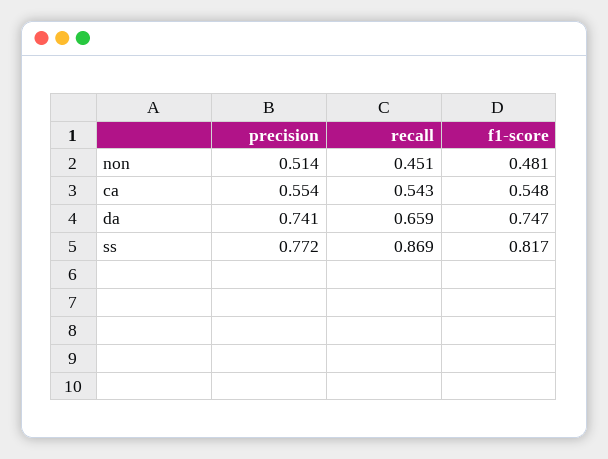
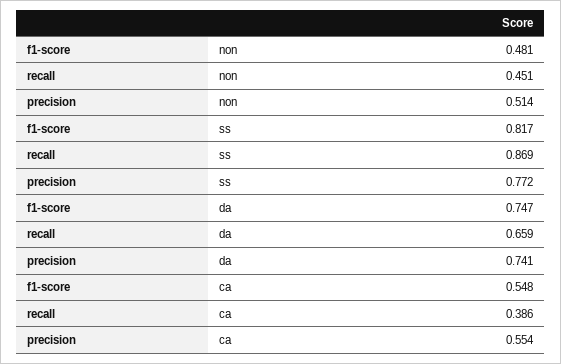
recall, ca: 0.543 -> 0.386

